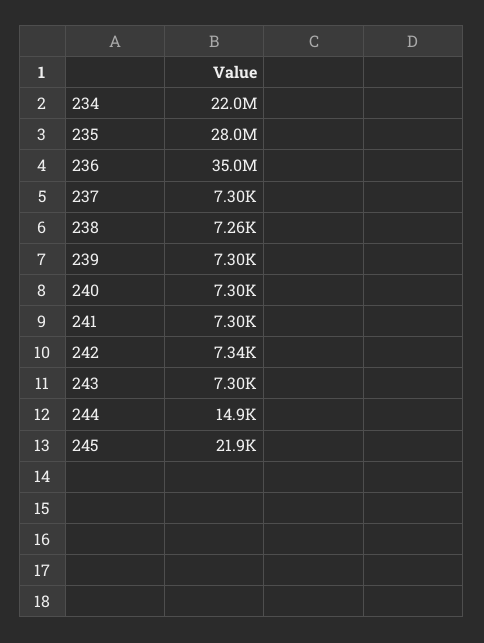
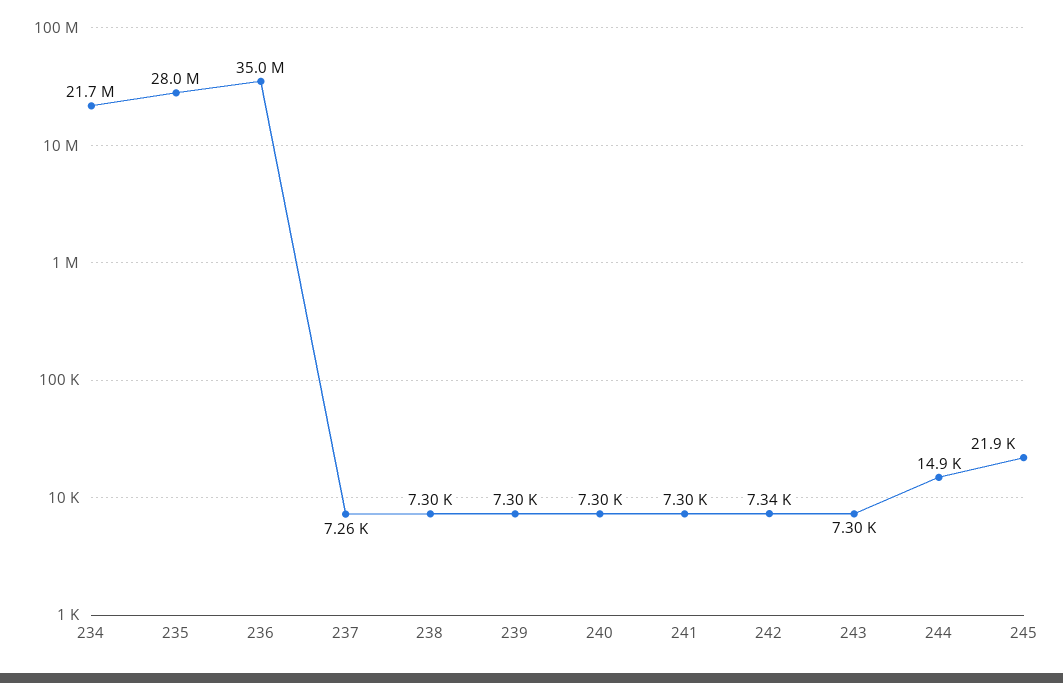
234: 22000000 -> 21700000
237: 7300 -> 7260
238: 7260 -> 7300

